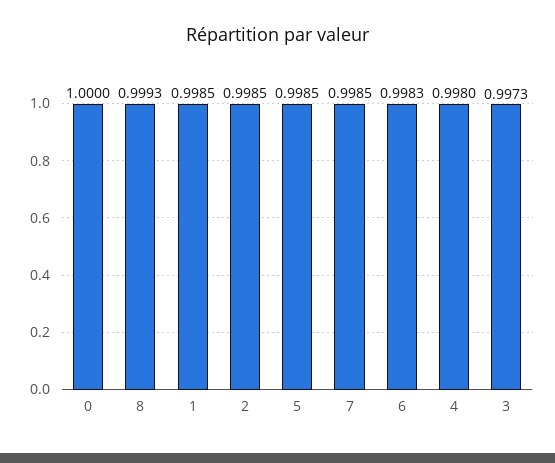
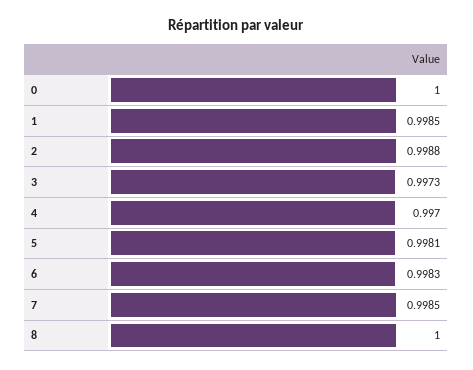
8: 0.9993 -> 1
2: 0.9985 -> 0.9988
5: 0.9985 -> 0.9981
4: 0.998 -> 0.997

